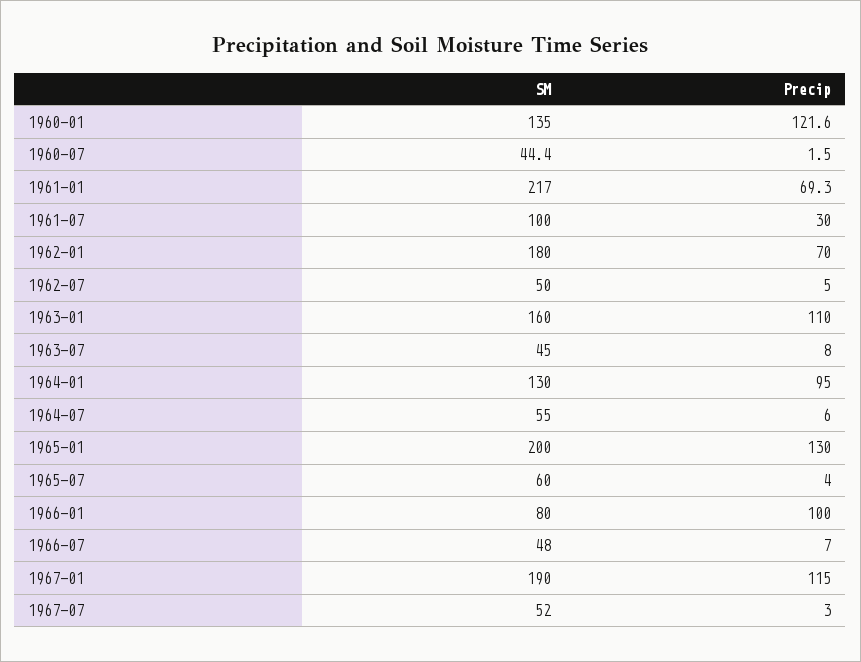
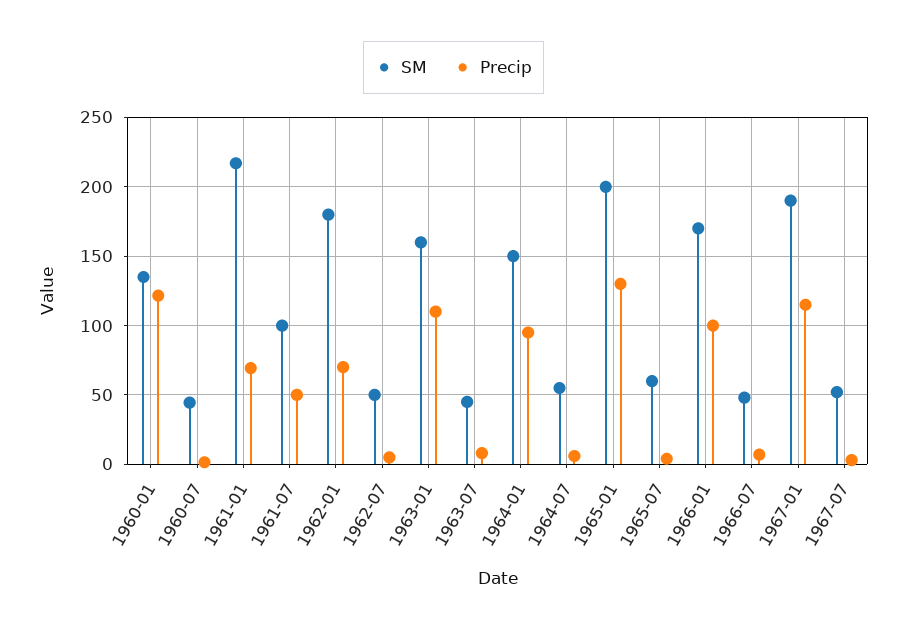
Precip, 1961-07: 30 -> 50
SM, 1964-01: 130 -> 150
SM, 1966-01: 80 -> 170

